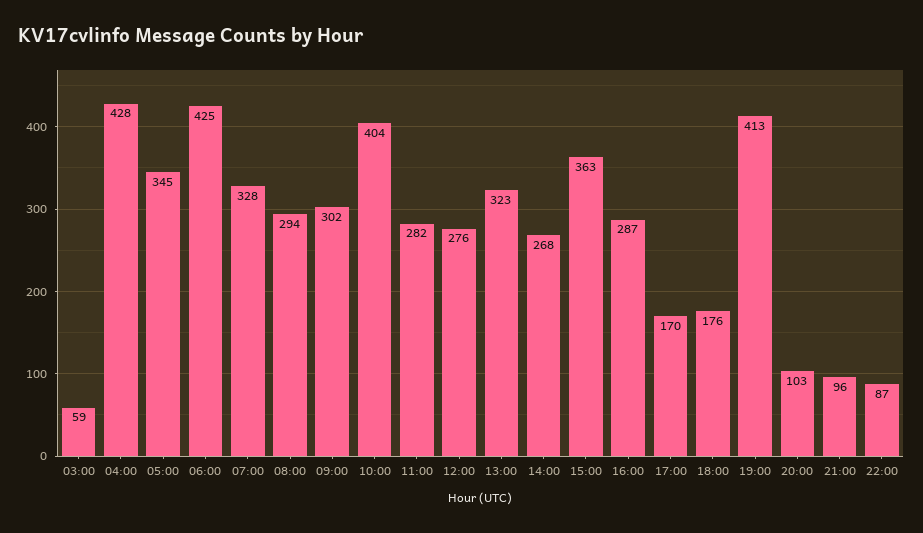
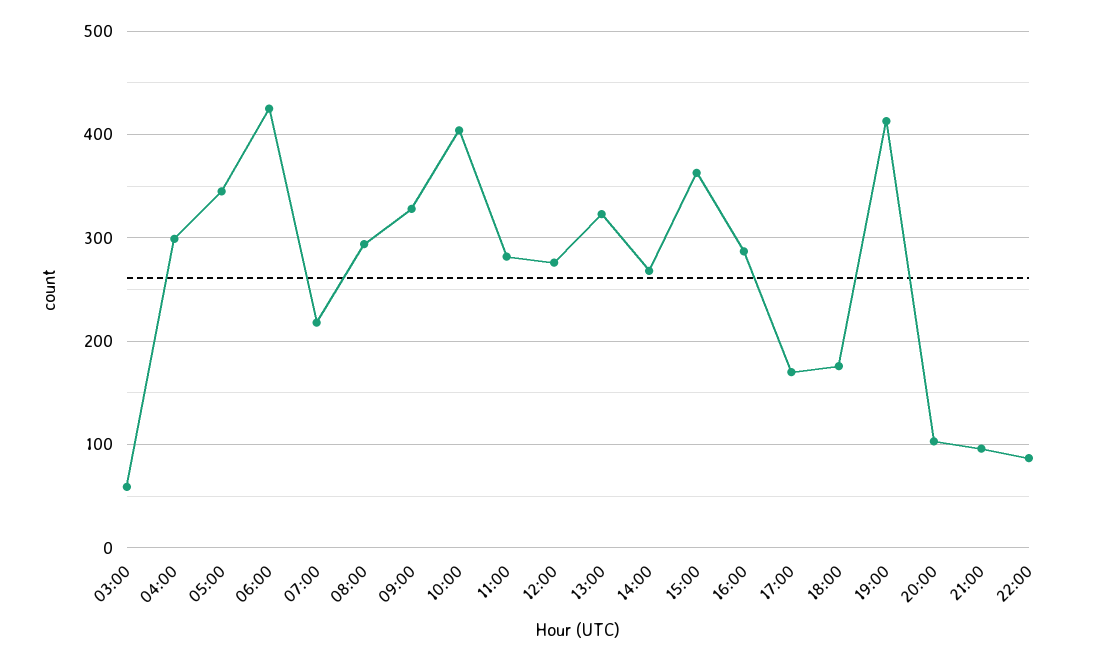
04:00: 428 -> 300
07:00: 328 -> 220
09:00: 302 -> 330

